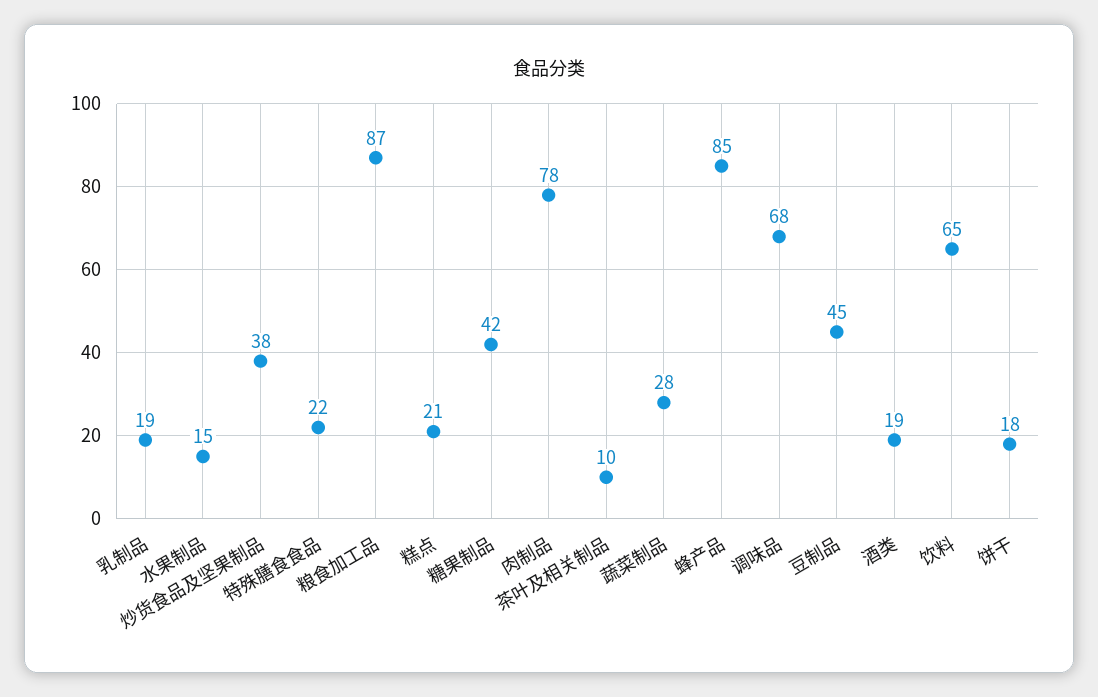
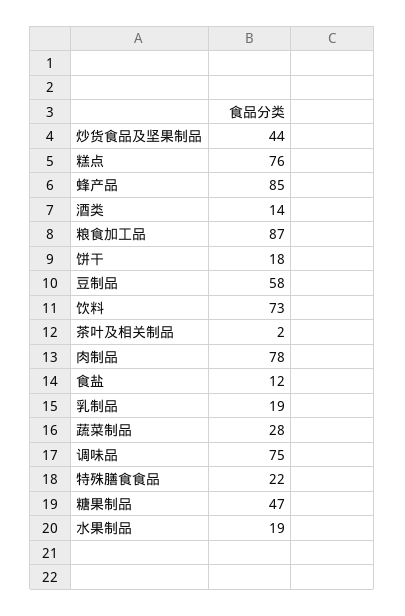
水果制品: 15 -> 19
炒货食品及坚果制品: 38 -> 44
糕点: 21 -> 76
糖果制品: 42 -> 47
茶叶及相关制品: 10 -> 2
调味品: 68 -> 75
豆制品: 45 -> 58
酒类: 19 -> 14
饮料: 65 -> 73
食盐: none -> 12

